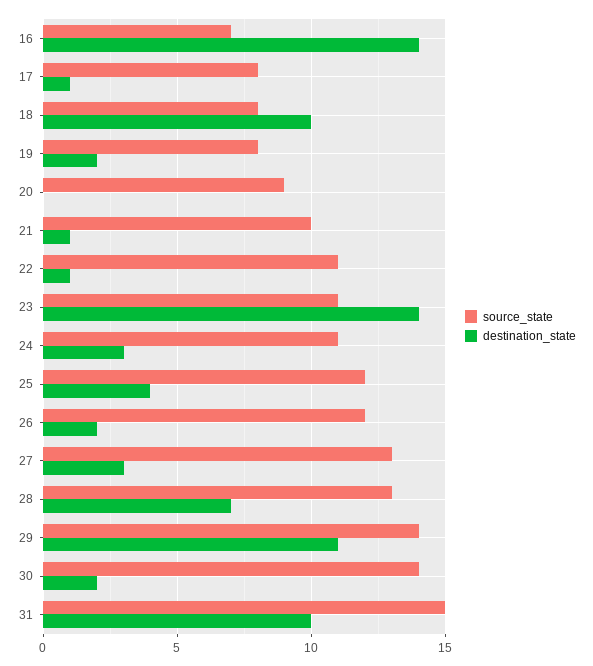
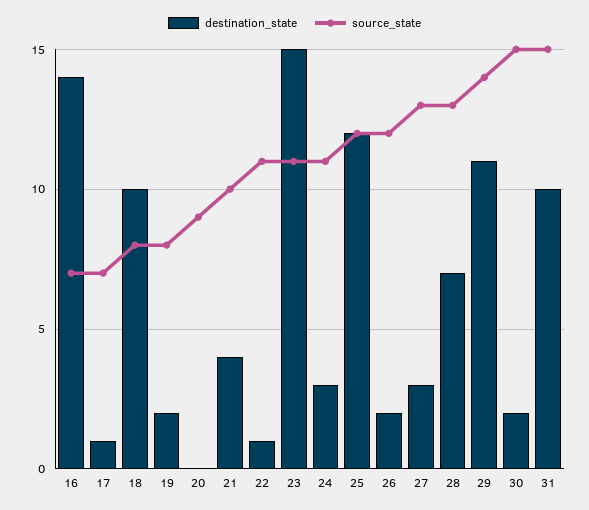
source_state, 17: 8 -> 7
destination_state, 21: 1 -> 4
destination_state, 23: 14 -> 15
destination_state, 25: 4 -> 12
source_state, 30: 14 -> 15

